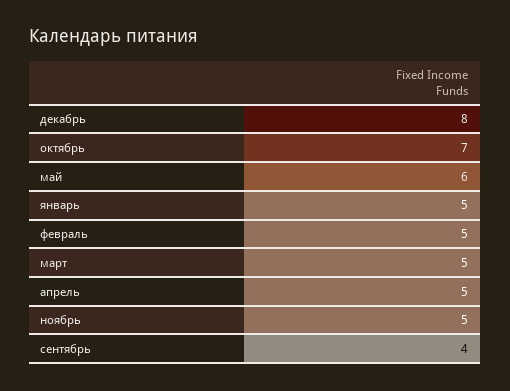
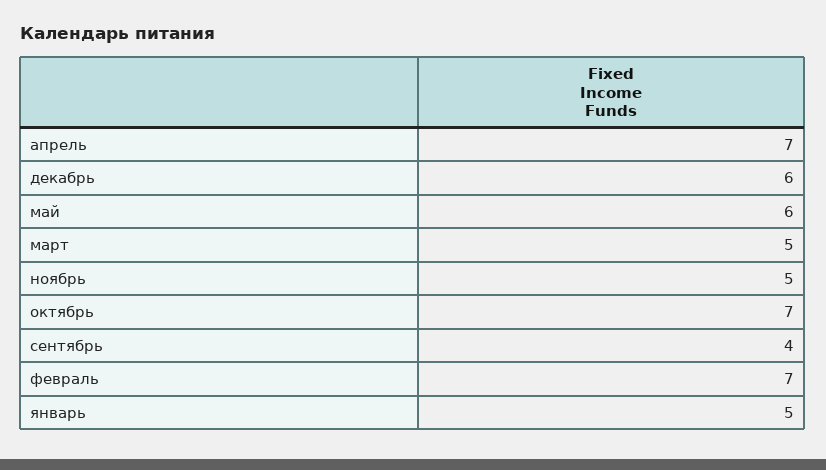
декабрь: 8 -> 6
февраль: 5 -> 7
апрель: 5 -> 7

